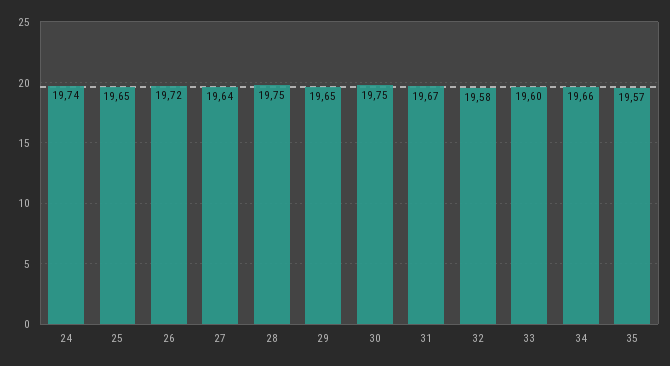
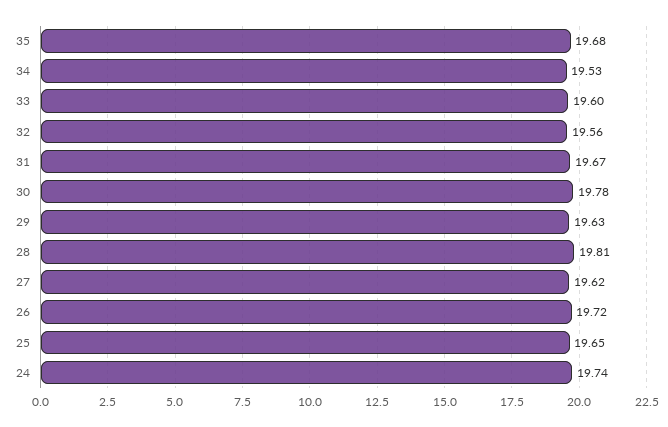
27: 19.64 -> 19.62
28: 19.75 -> 19.81
29: 19.65 -> 19.63
30: 19.75 -> 19.78
32: 19.58 -> 19.56
34: 19.66 -> 19.53
35: 19.57 -> 19.68

